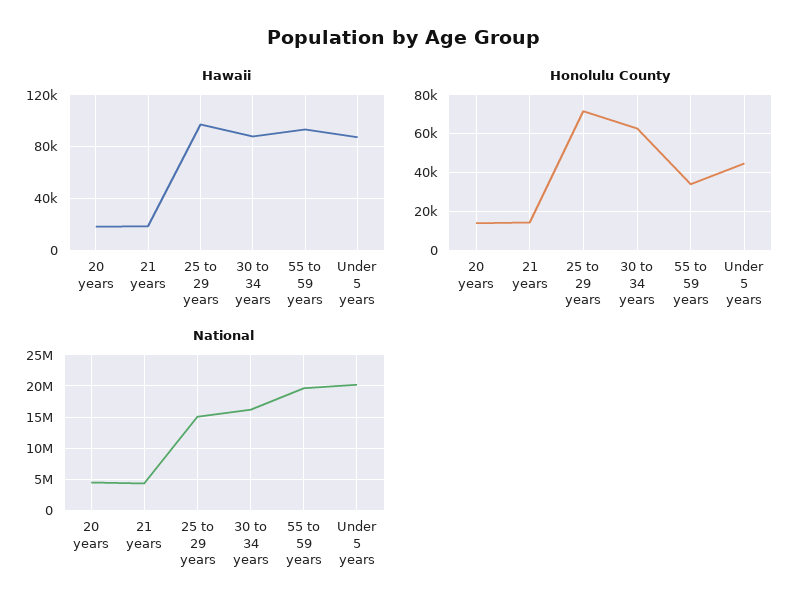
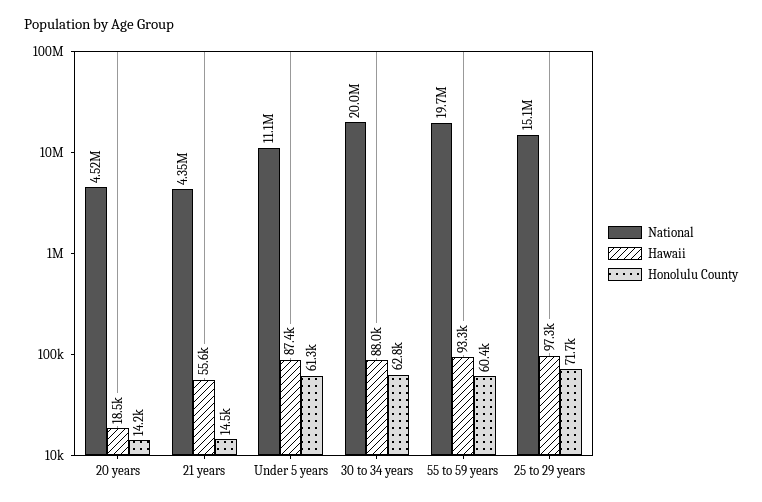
Hawaii, 21 years: 20000 -> 55600
Honolulu County, 55 to 59 years: 35000 -> 60400
Honolulu County, Under 5 years: 45000 -> 61300
National, 30 to 34 years: 16000000 -> 20000000
National, Under 5 years: 20000000 -> 11100000

